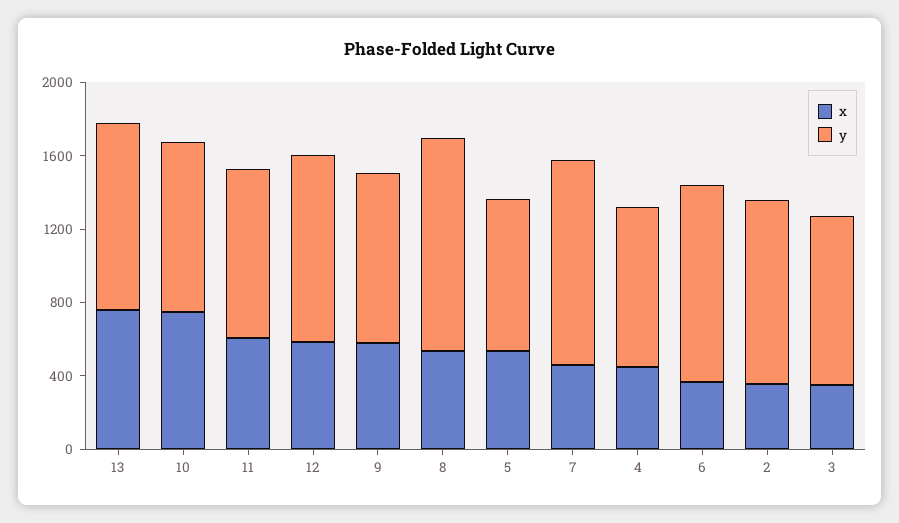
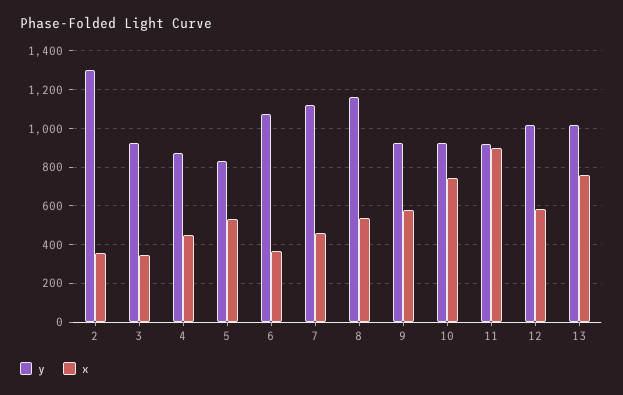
x, 11: 600 -> 900
y, 2: 1000 -> 1300

